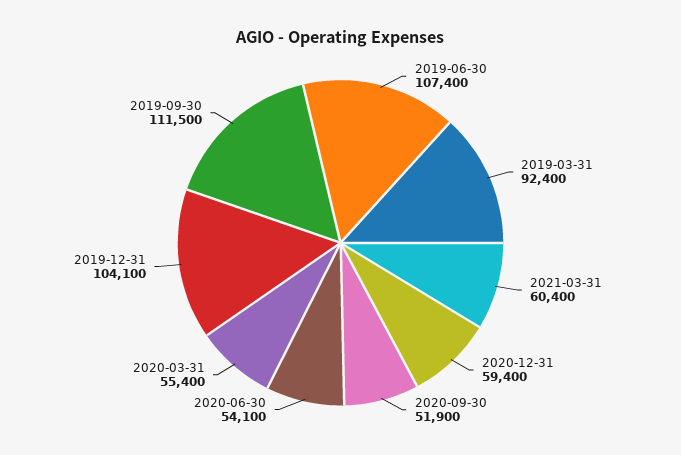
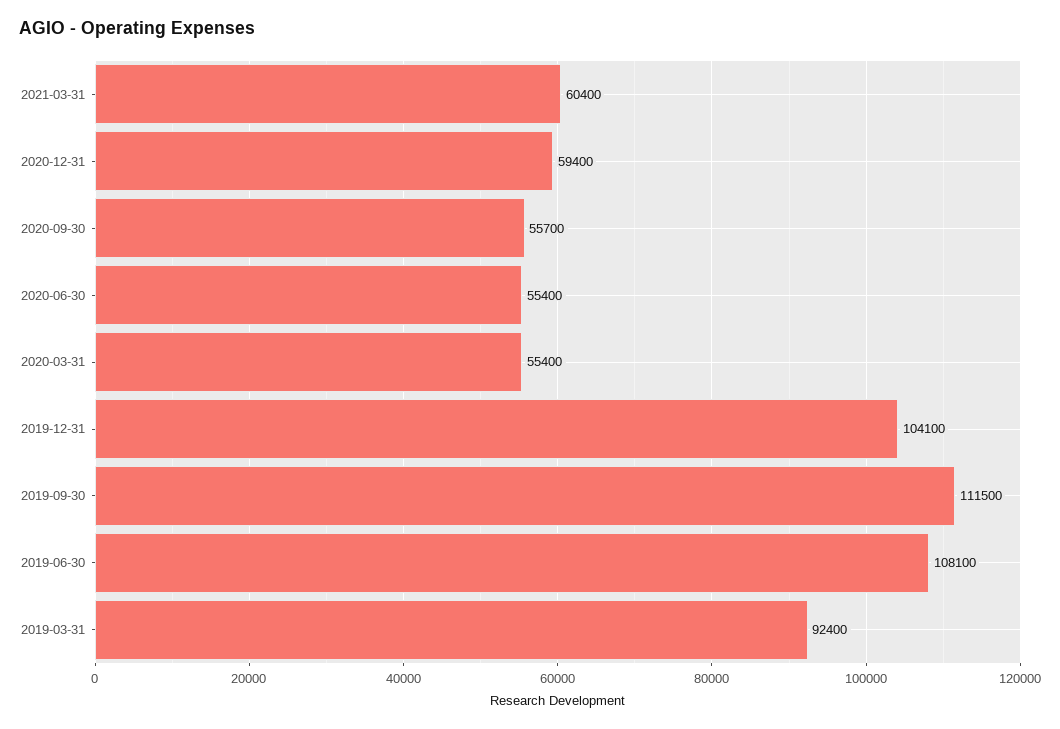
2019-06-30: 107400 -> 108100
2020-09-30: 51900 -> 55700
2020-06-30: 54100 -> 55400

